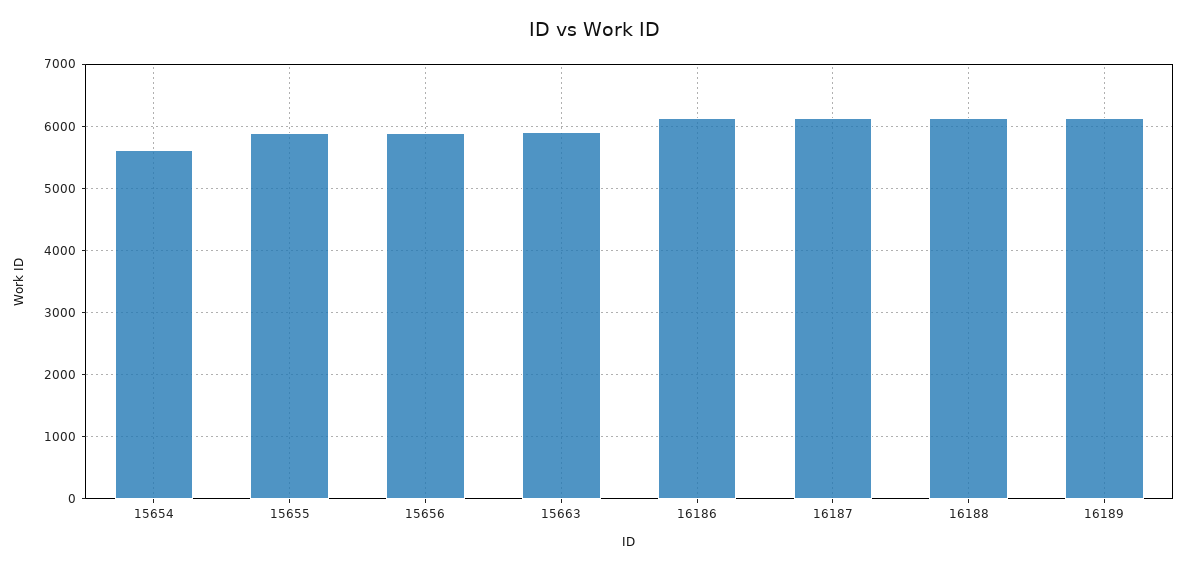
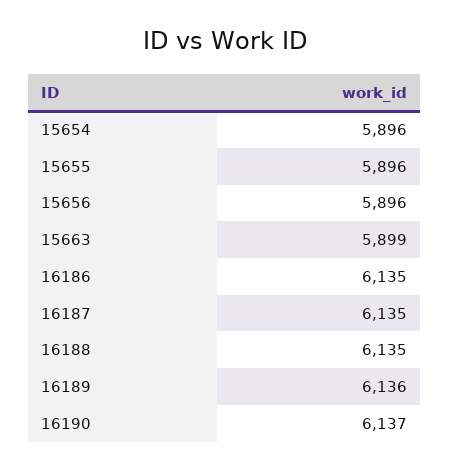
15654: 5600 -> 5896
16190: none -> 6137

